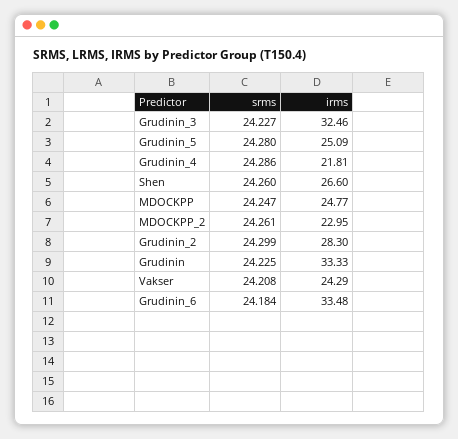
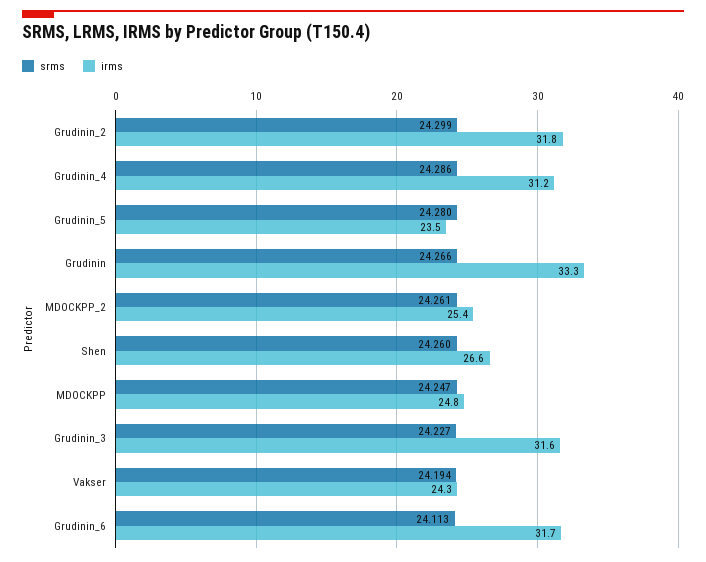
irms, Grudinin_3: 32.46 -> 31.6
irms, Grudinin_5: 25.09 -> 23.5
irms, Grudinin_4: 21.81 -> 31.2
irms, MDOCKPP_2: 22.95 -> 25.4
irms, Grudinin_2: 28.3 -> 31.8
srms, Grudinin: 24.225 -> 24.266
srms, Vakser: 24.208 -> 24.194
srms, Grudinin_6: 24.184 -> 24.113
irms, Grudinin_6: 33.48 -> 31.7

